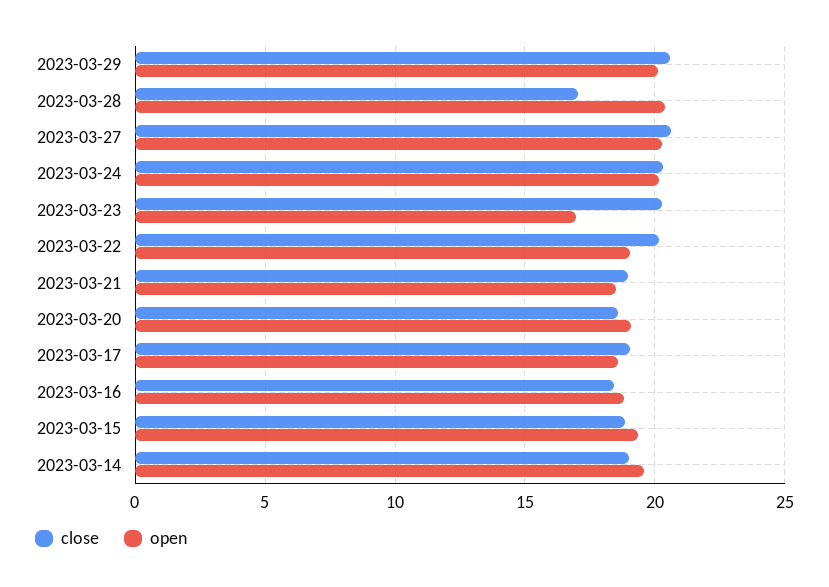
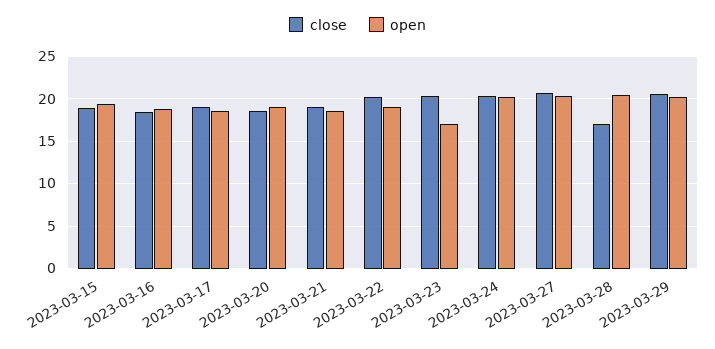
close, 2023-03-14: 19 -> none
open, 2023-03-14: 19.5 -> none

